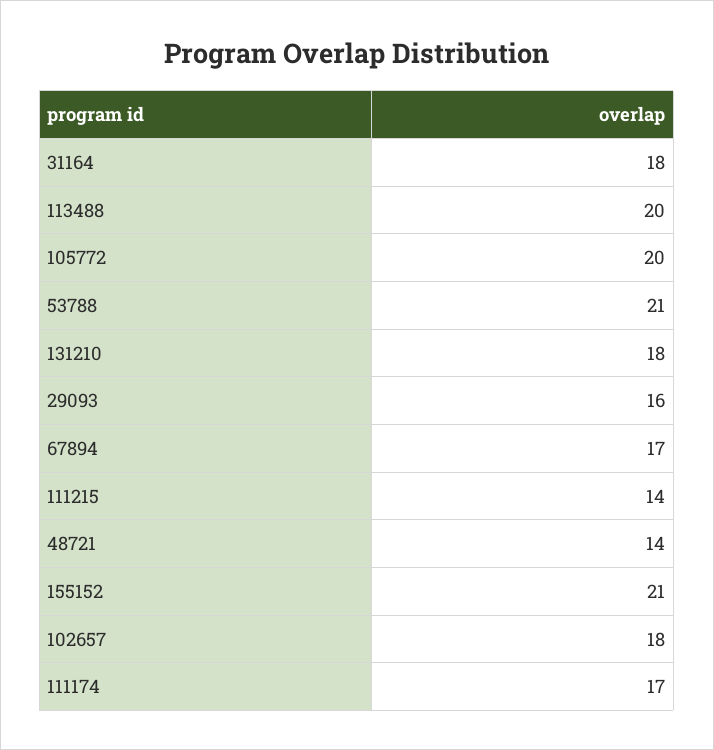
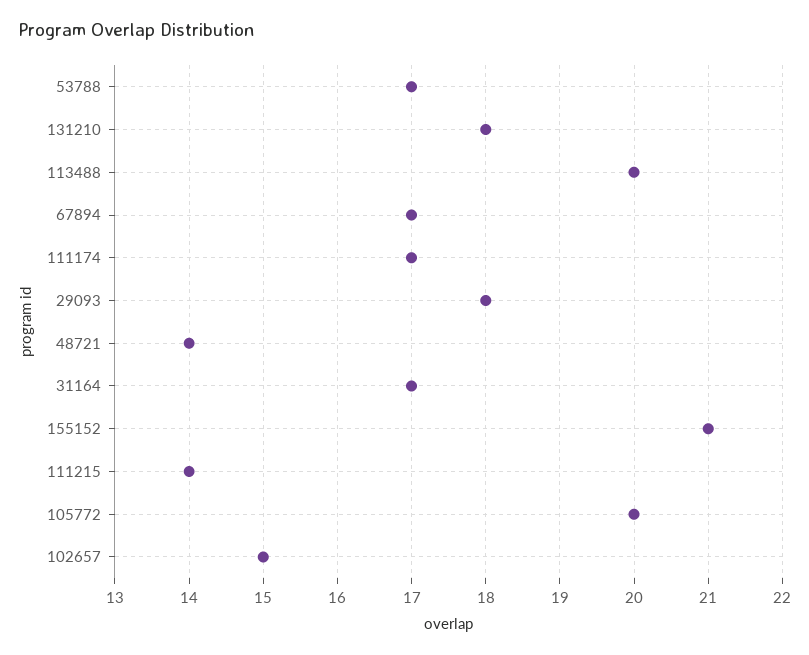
31164: 18 -> 17
53788: 21 -> 17
29093: 16 -> 18
102657: 18 -> 15

